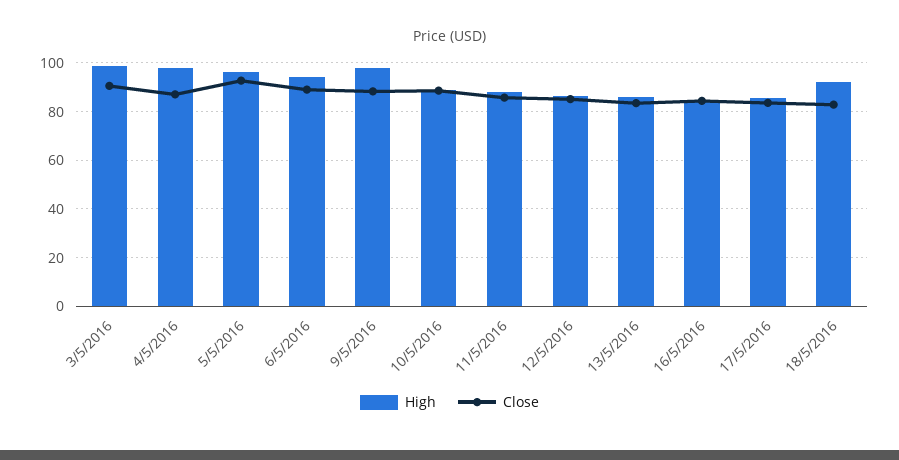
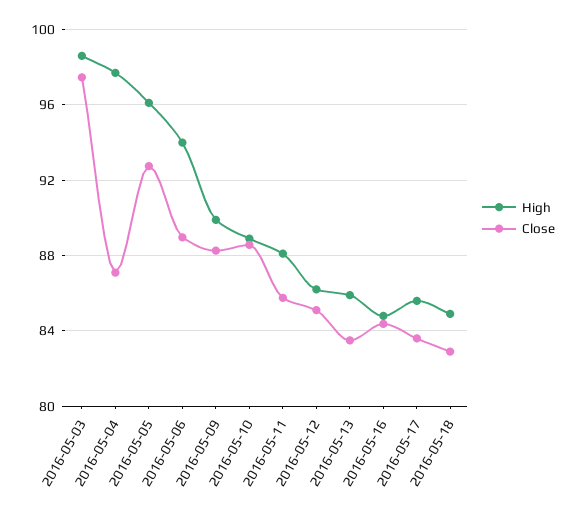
Close, 3/5/2016: 90 -> 97.5
High, 9/5/2016: 97.5 -> 90
High, 18/5/2016: 92.5 -> 85

